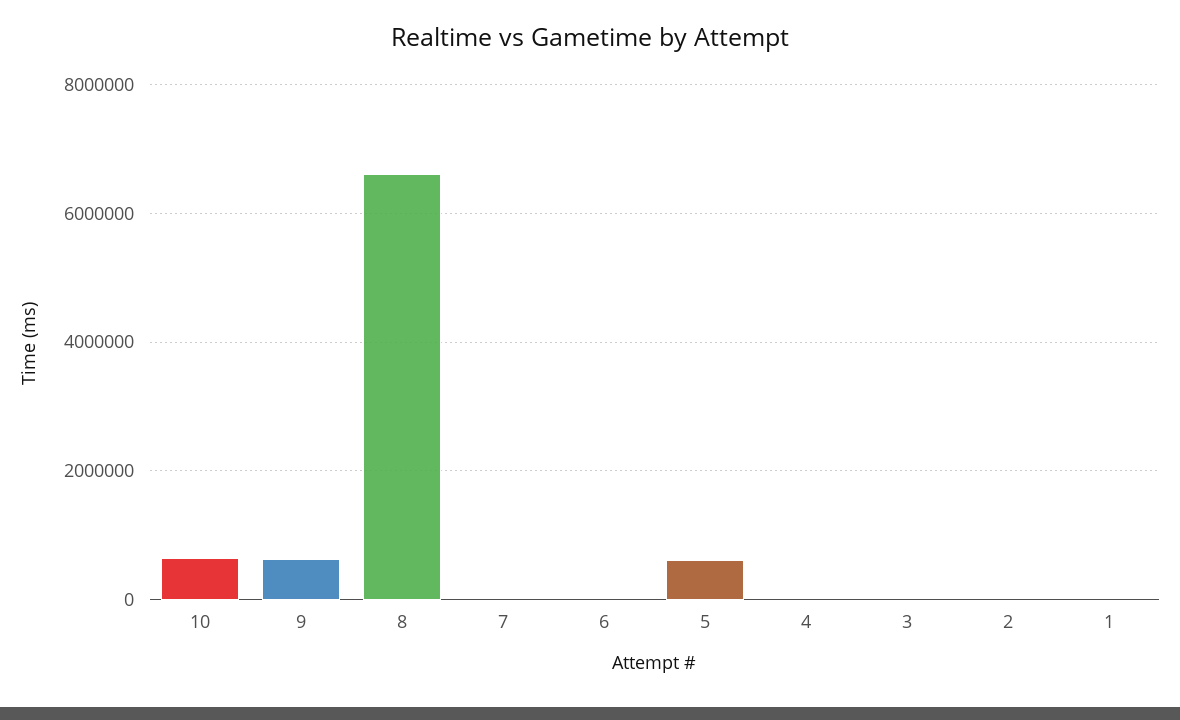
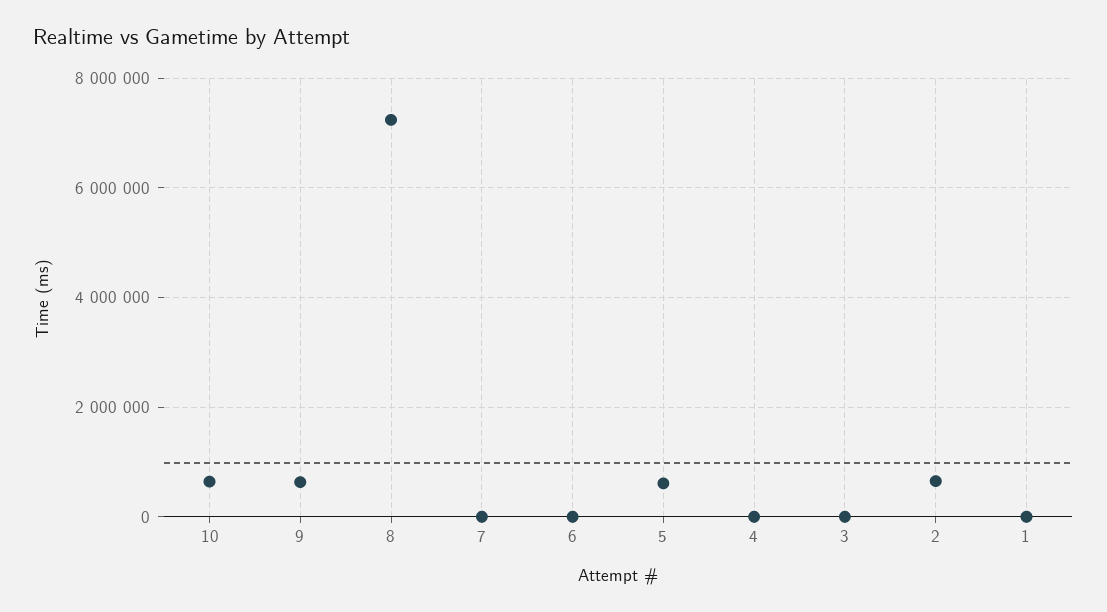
8: 6600000 -> 7200000
2: 0 -> 600000

